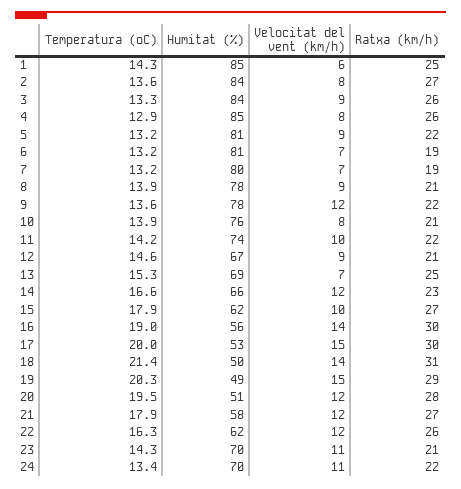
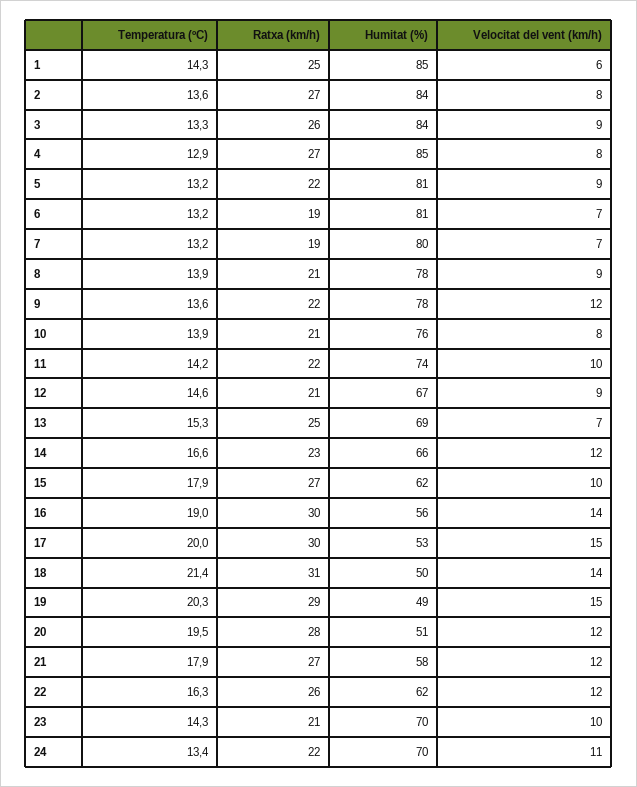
Ratxa (km/h), 4: 26 -> 27
Velocitat del vent (km/h), 23: 11 -> 10

